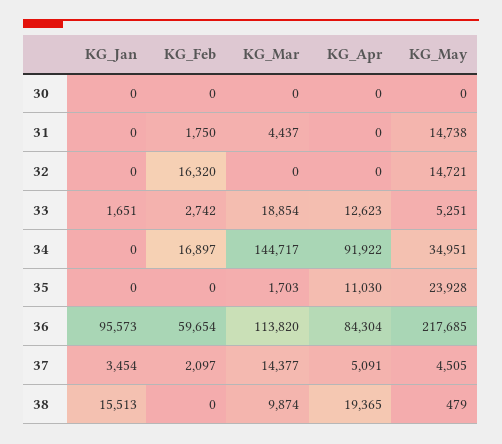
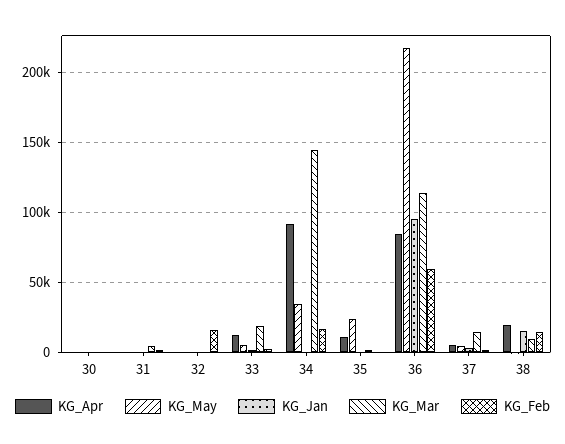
KG_May, 31: 14738 -> 0
KG_May, 32: 14721 -> 0
KG_Feb, 38: 0 -> 15000

